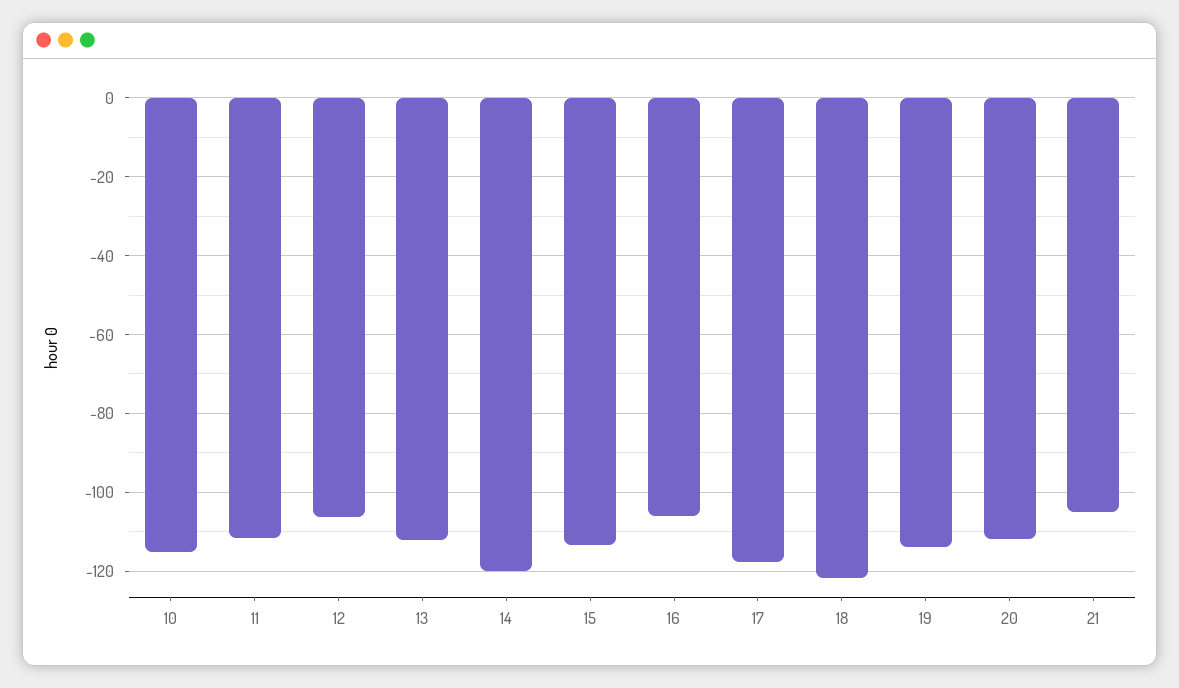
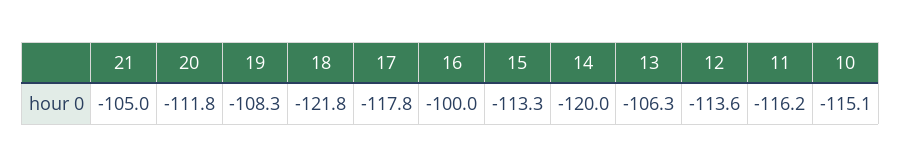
11: -112 -> -116.2
12: -106 -> -113.6
13: -112 -> -106.3
16: -106 -> -100
19: -114 -> -108.3

